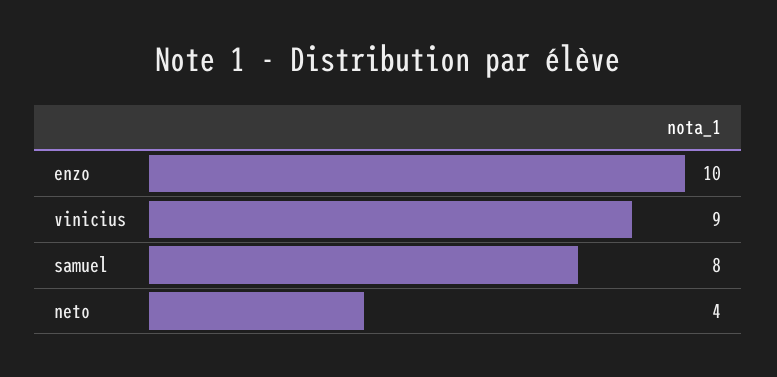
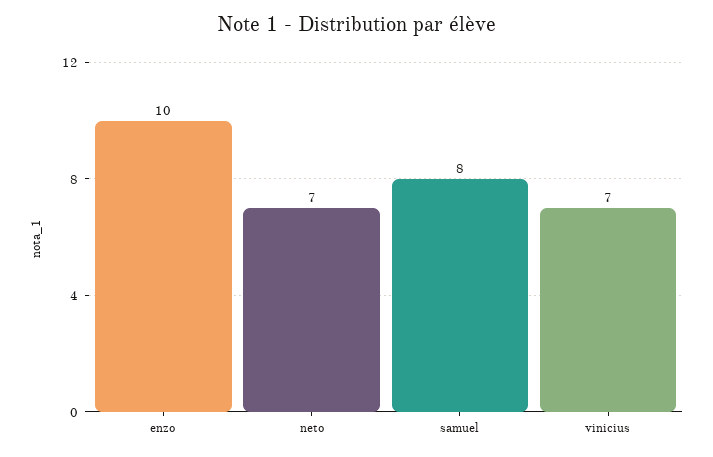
vinicius: 9 -> 7
neto: 4 -> 7

